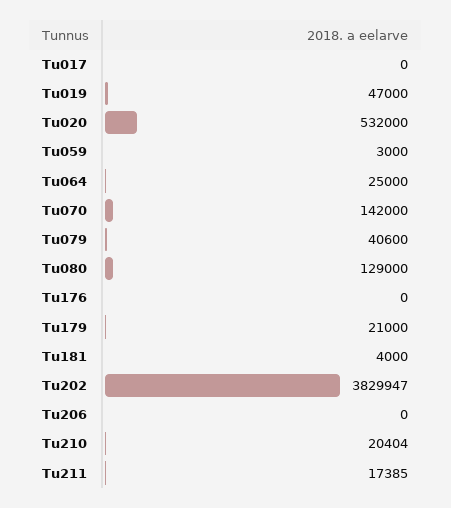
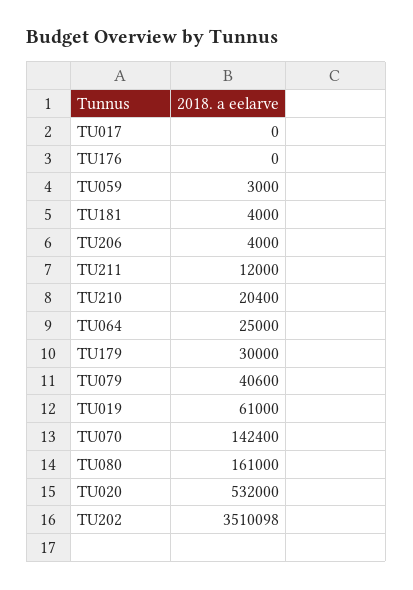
Tu019: 47000 -> 61000
Tu070: 142000 -> 142400
Tu080: 129000 -> 161000
Tu179: 21000 -> 30000
Tu202: 3829947 -> 3510098
Tu206: 0 -> 4000
Tu210: 20404 -> 20400
Tu211: 17385 -> 12000

